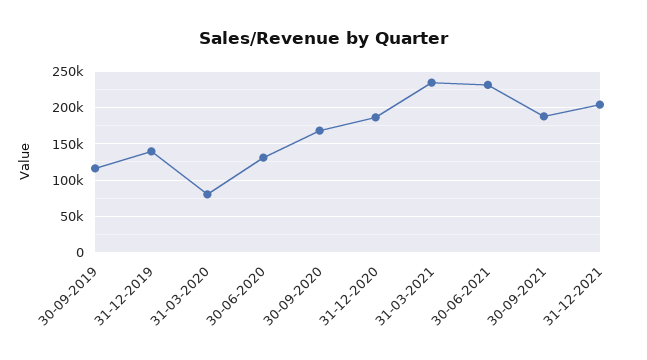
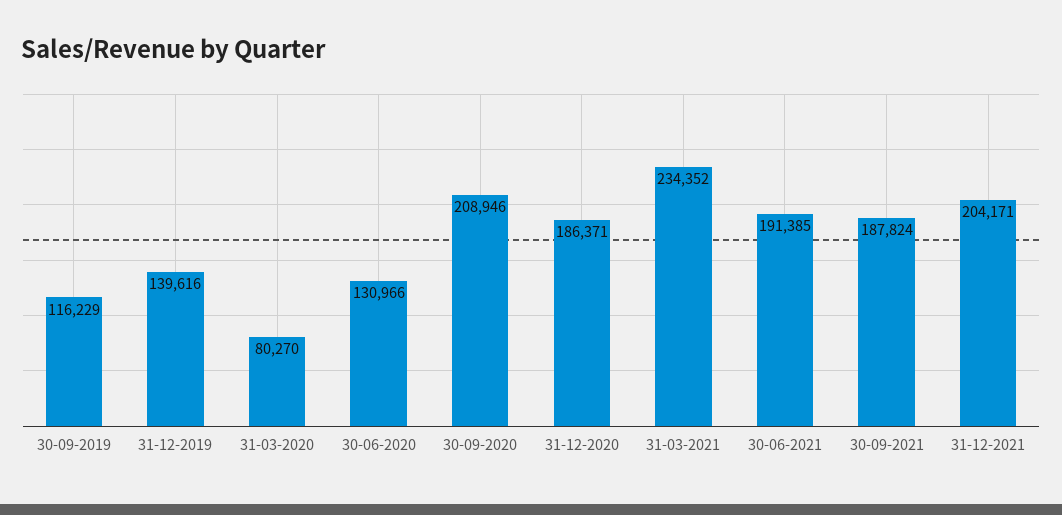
30-09-2020: 170000 -> 208946
30-06-2021: 230000 -> 191385

